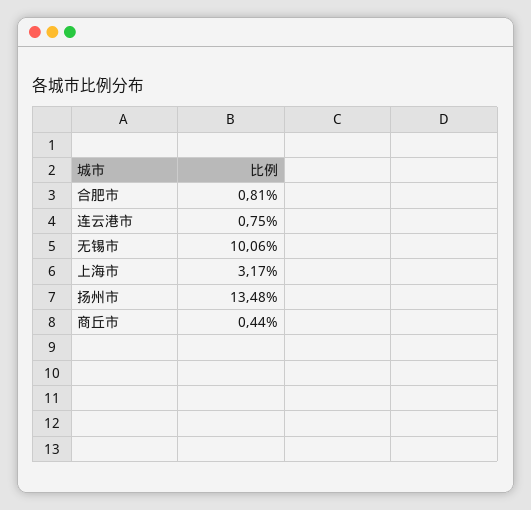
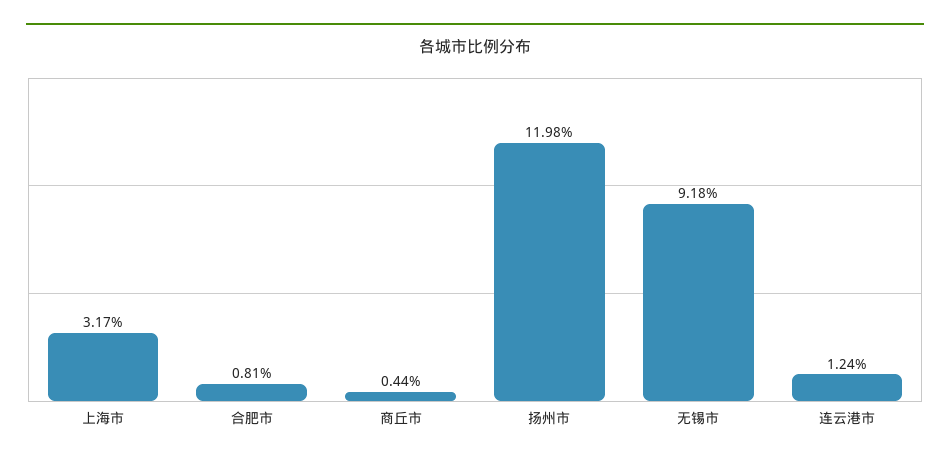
连云港市: 0.75 -> 1.24
无锡市: 10.06 -> 9.18
扬州市: 13.48 -> 11.98

